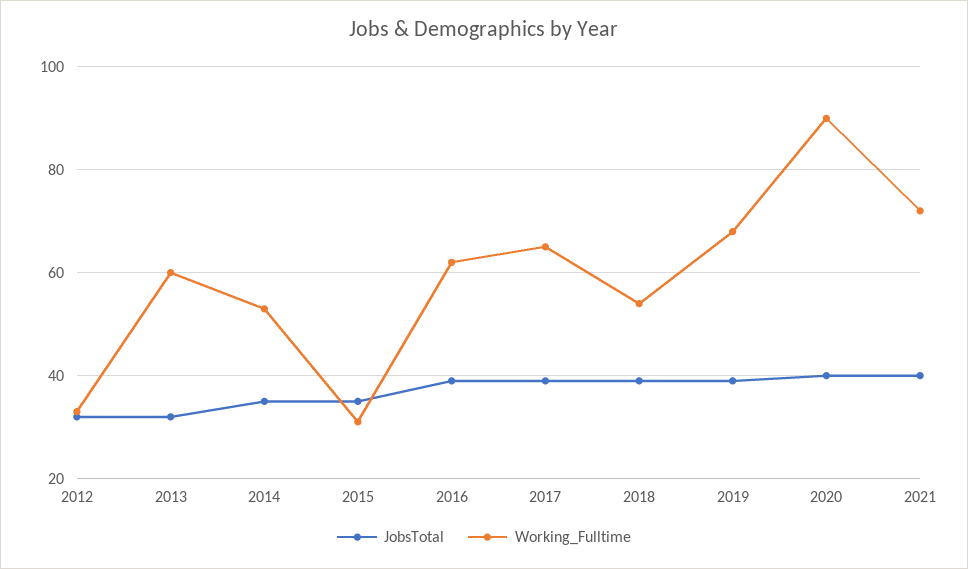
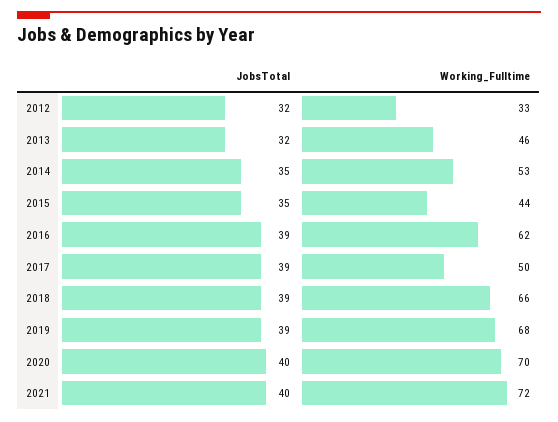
Working_Fulltime, 2013: 60 -> 46
Working_Fulltime, 2015: 30 -> 44
Working_Fulltime, 2017: 65 -> 50
Working_Fulltime, 2018: 55 -> 66
Working_Fulltime, 2020: 90 -> 70

